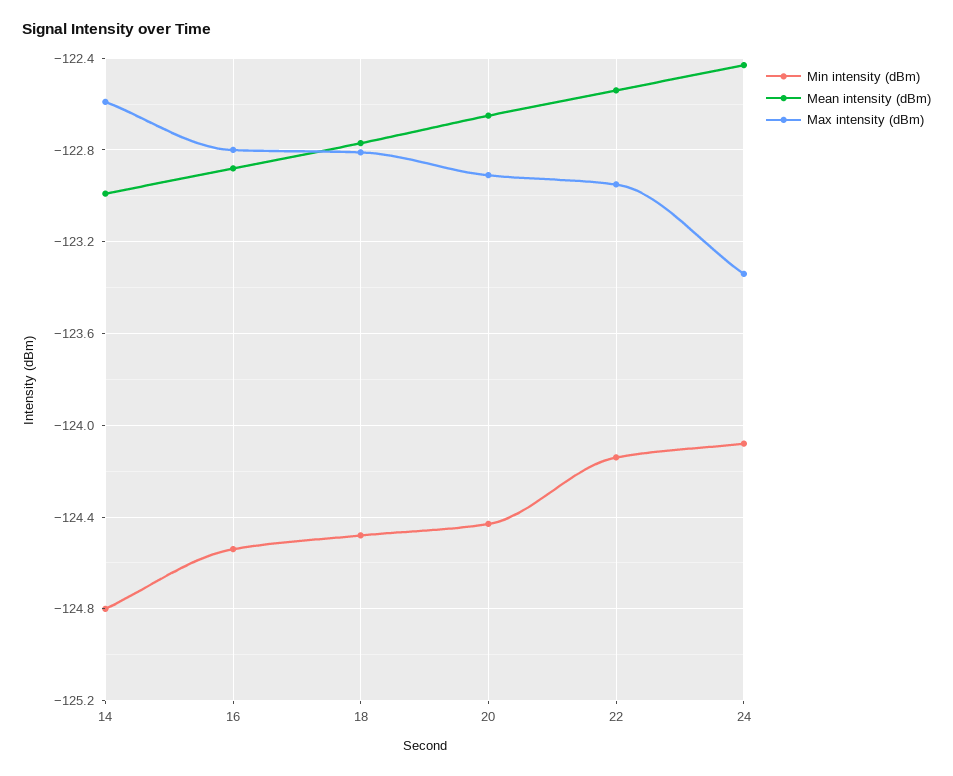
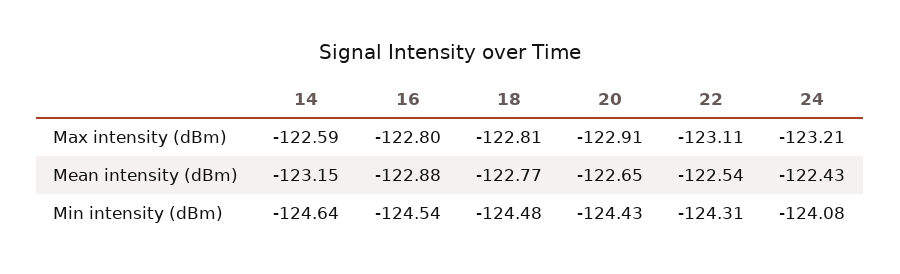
Min intensity (dBm), 14: -124.8 -> -124.64
Mean intensity (dBm), 14: -123 -> -123.15
Min intensity (dBm), 22: -124.15 -> -124.31
Max intensity (dBm), 22: -122.95 -> -123.11
Max intensity (dBm), 24: -123.35 -> -123.21

